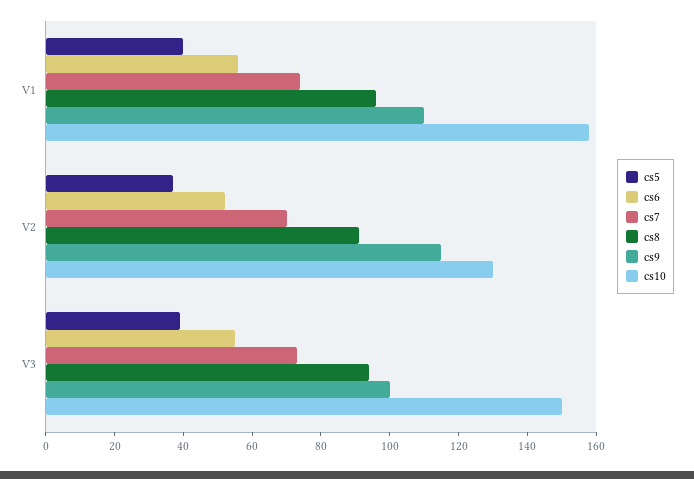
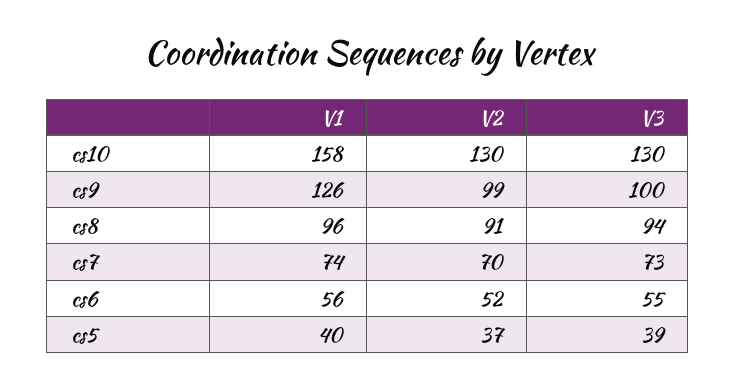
cs9, V1: 110 -> 126
cs9, V2: 115 -> 99
cs10, V3: 150 -> 130

